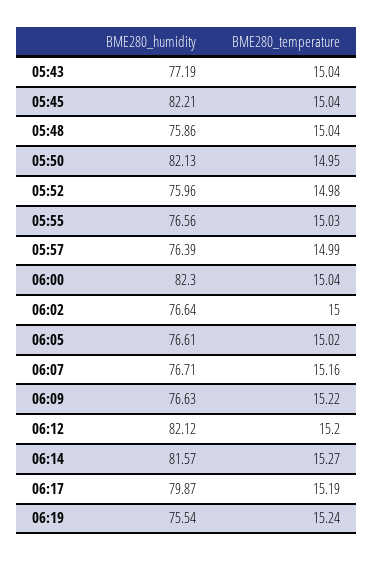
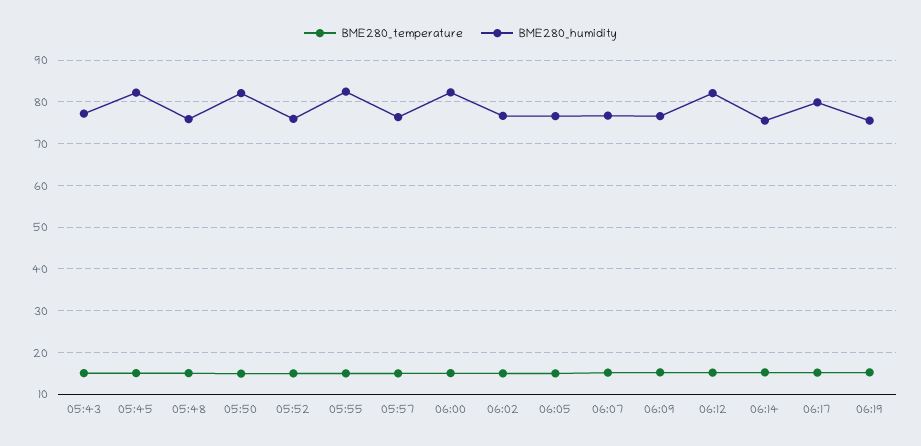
BME280_humidity, 05:55: 76.56 -> 82
BME280_humidity, 06:14: 81.57 -> 76

